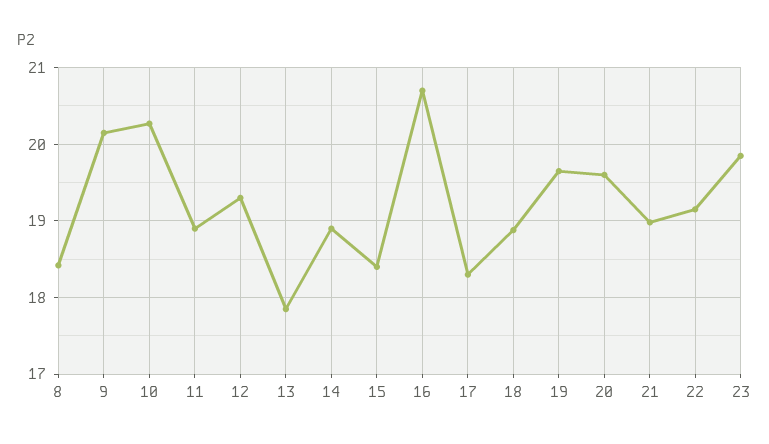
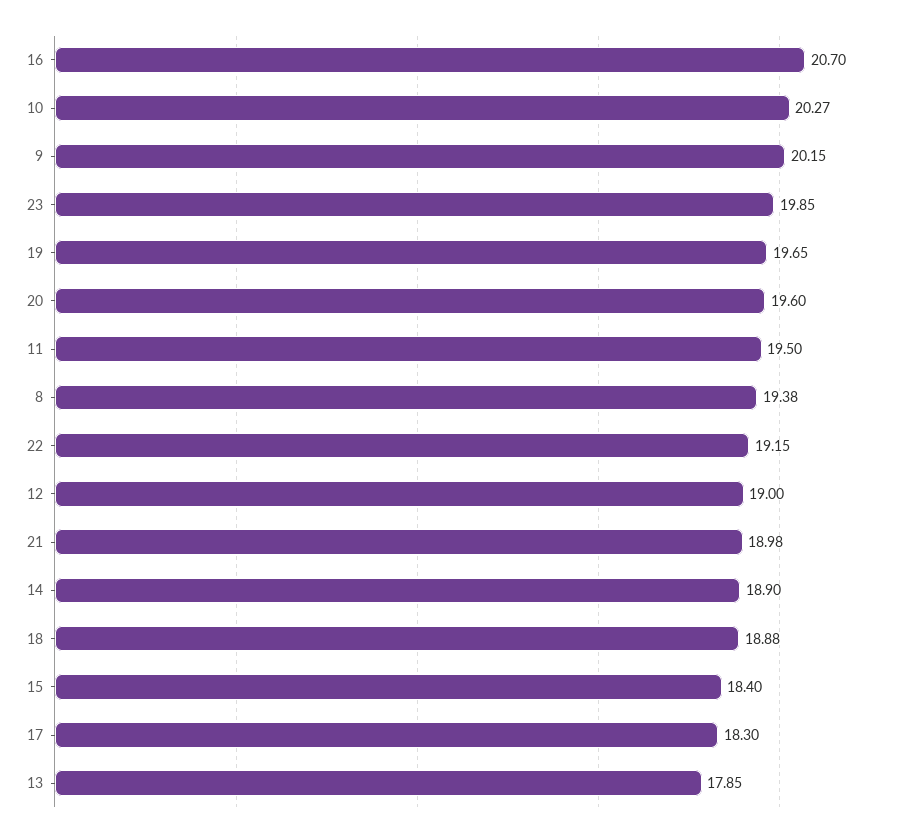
8: 18.4 -> 19.38
11: 18.9 -> 19.5
12: 19.3 -> 19

